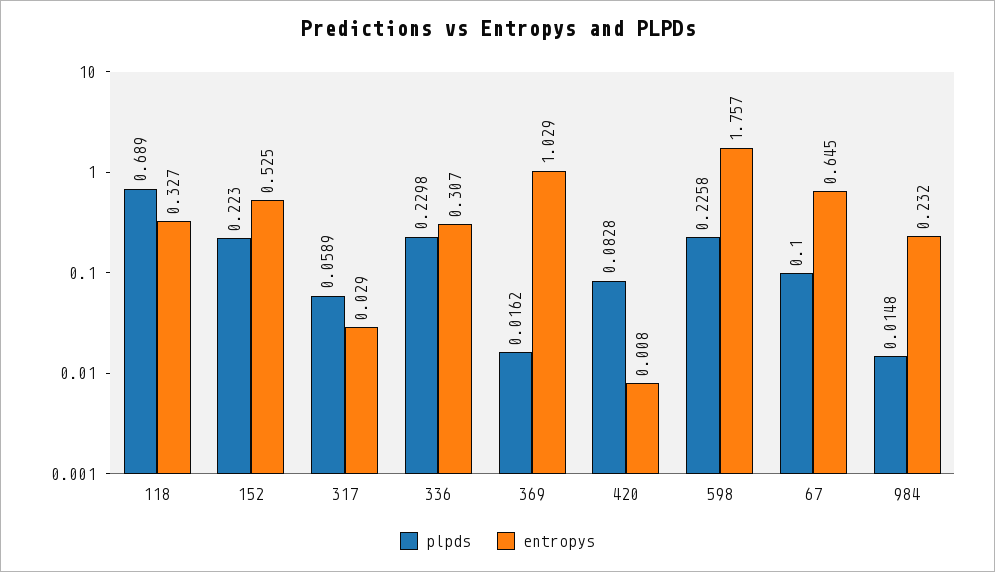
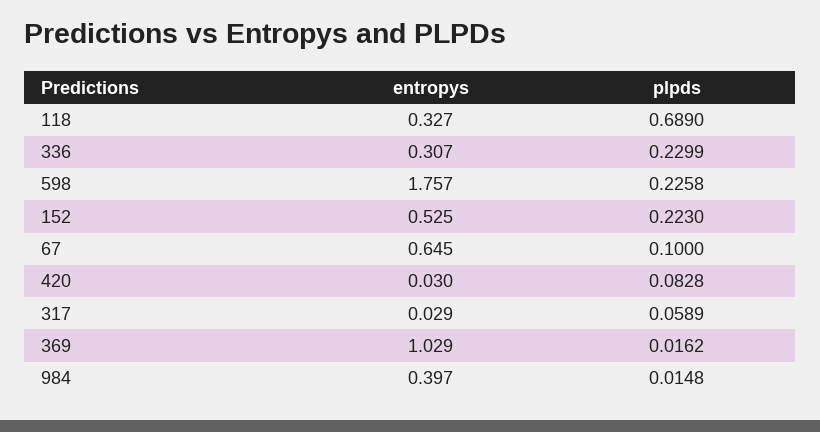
plpds, 336: 0.2298 -> 0.2299
entropys, 420: 0.008 -> 0.03
entropys, 984: 0.232 -> 0.397

